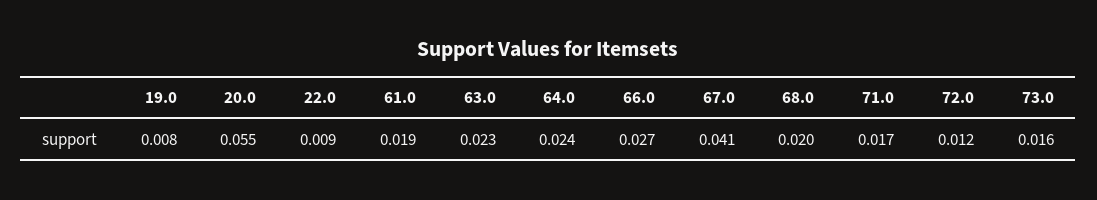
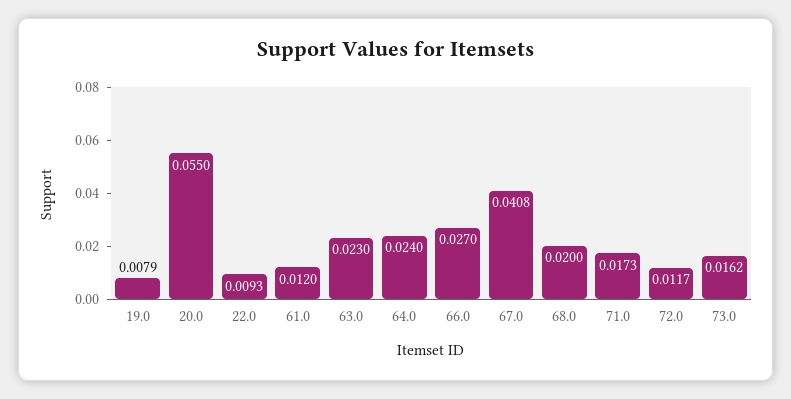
61.0: 0.019 -> 0.012

